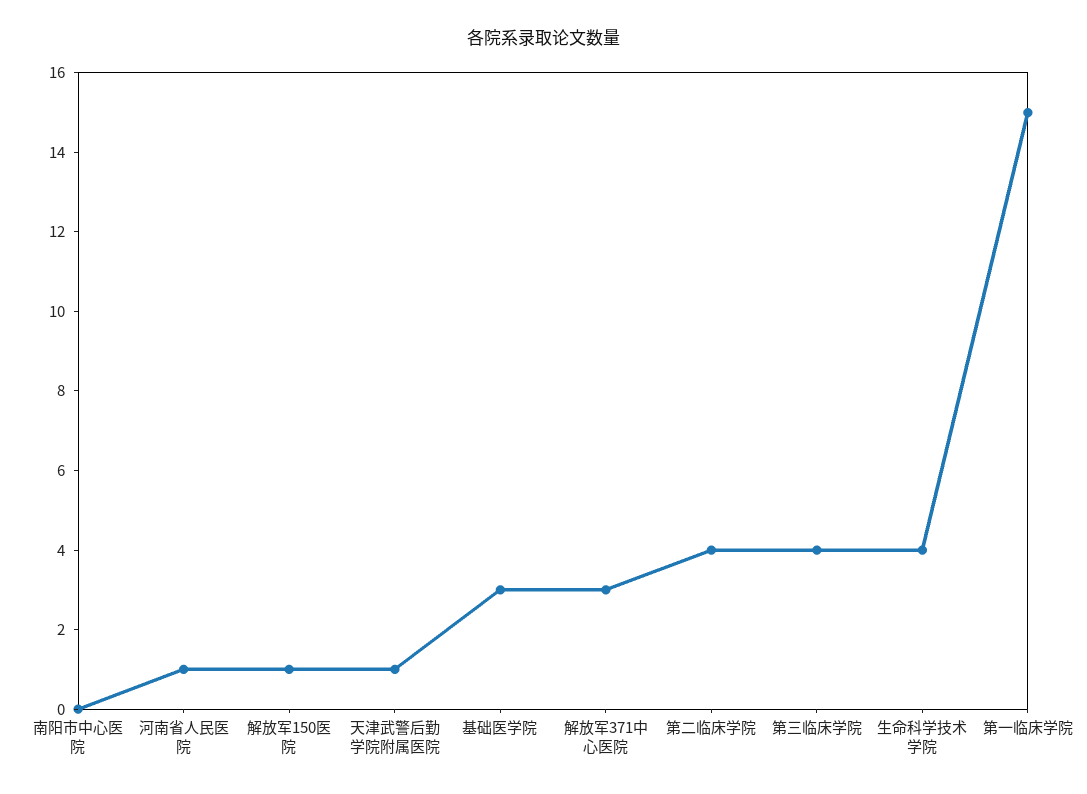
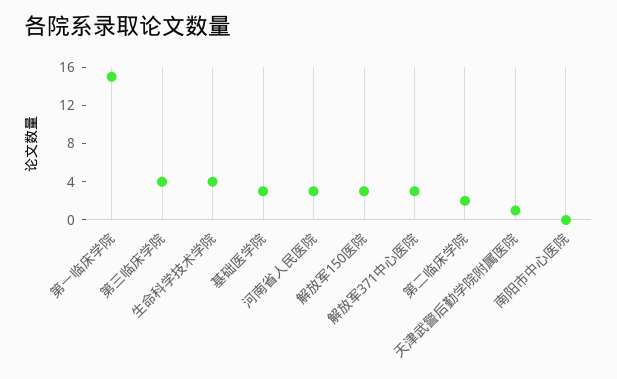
河南省人民医院: 1 -> 3
解放军150医院: 1 -> 3
第二临床学院: 4 -> 2

